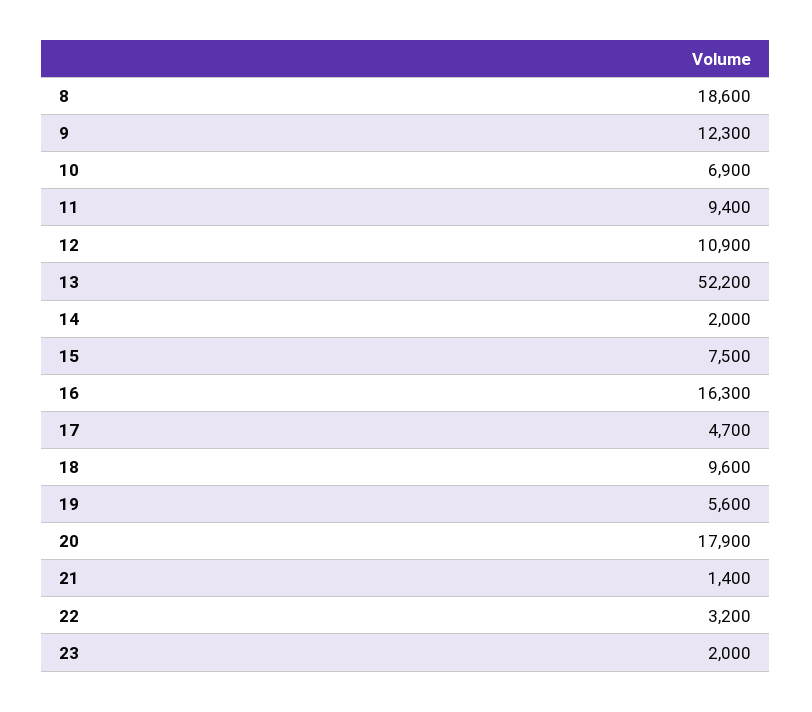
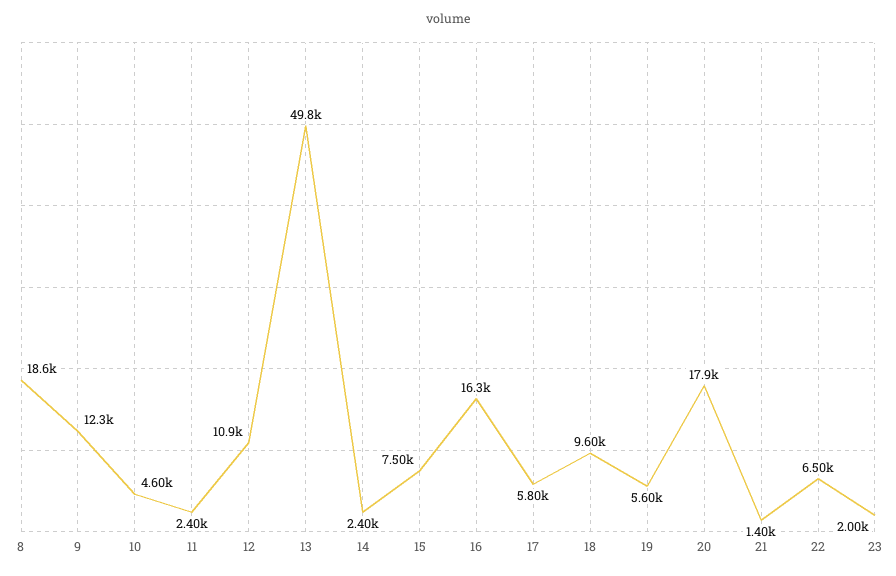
10: 6900 -> 4600
11: 9400 -> 2400
13: 52200 -> 49800
14: 2000 -> 2400
17: 4700 -> 5800
22: 3200 -> 6500

